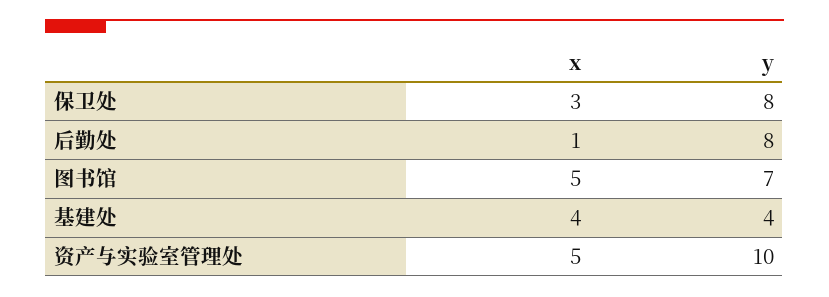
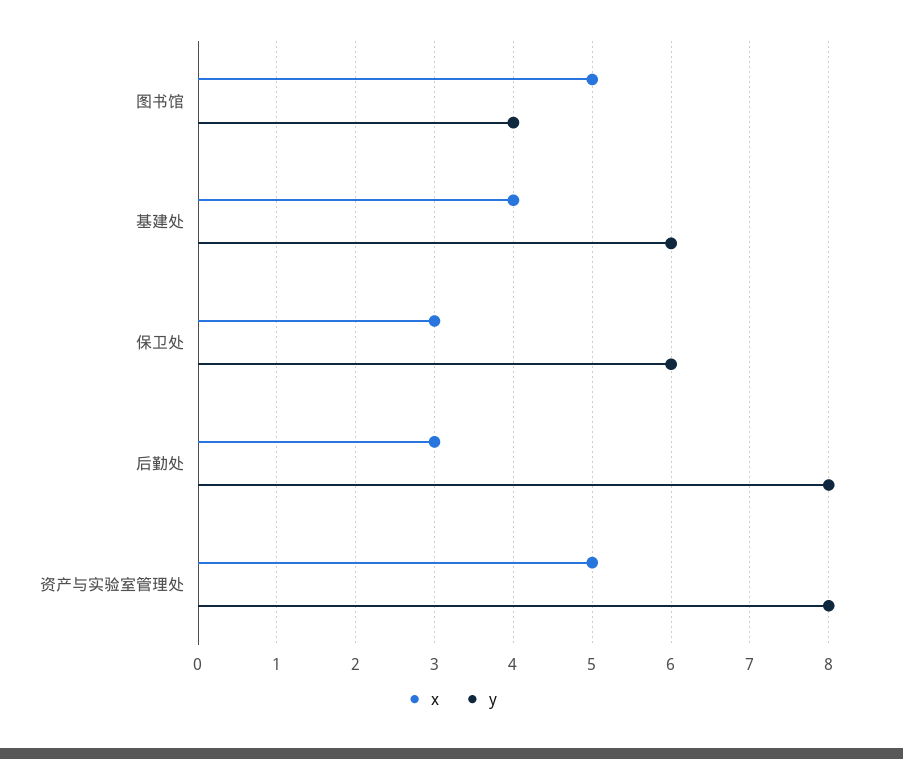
y, 保卫处: 8 -> 6
x, 后勤处: 1 -> 3
y, 图书馆: 7 -> 4
y, 基建处: 4 -> 6
y, 资产与实验室管理处: 10 -> 8

